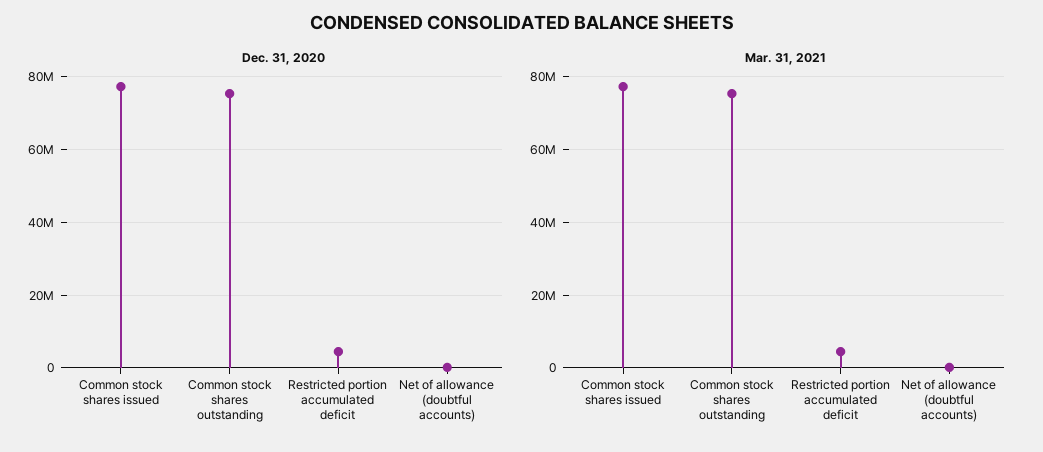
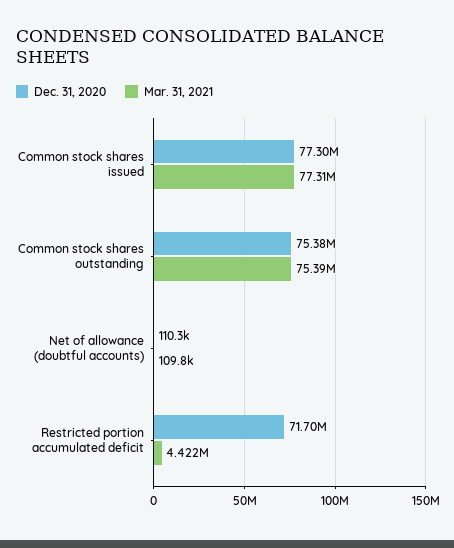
Dec. 31, 2020, Restricted portion accumulated deficit: 4000000 -> 71700000

